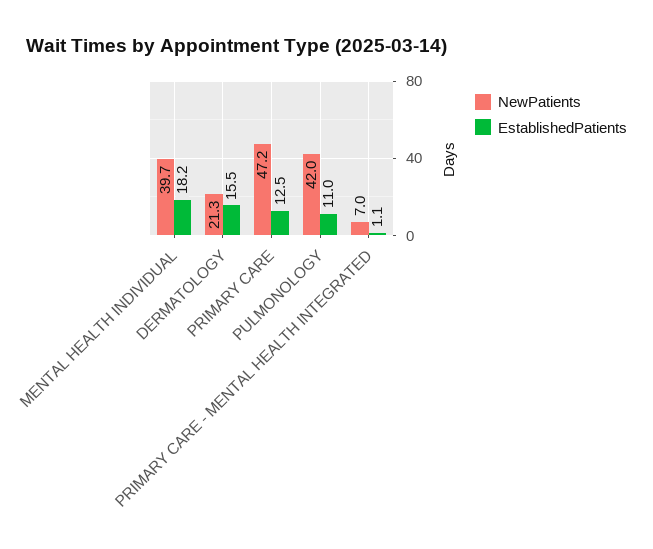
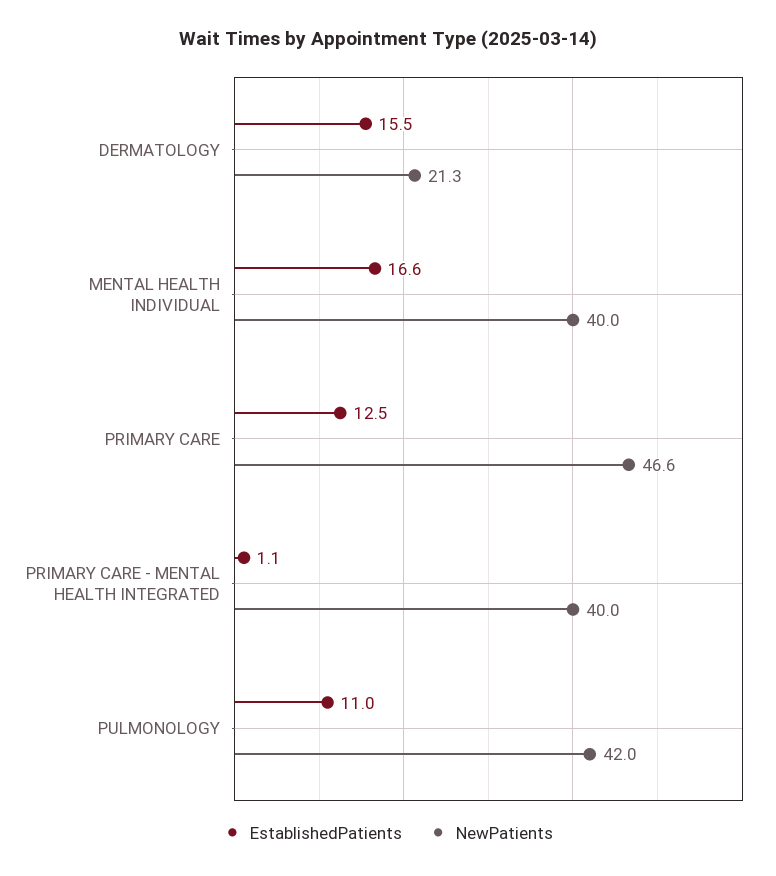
NewPatients, MENTAL HEALTH INDIVIDUAL: 39.7 -> 40
EstablishedPatients, MENTAL HEALTH INDIVIDUAL: 18.2 -> 16.6
NewPatients, PRIMARY CARE: 47.2 -> 46.6
NewPatients, PRIMARY CARE - MENTAL HEALTH INTEGRATED: 7 -> 40

